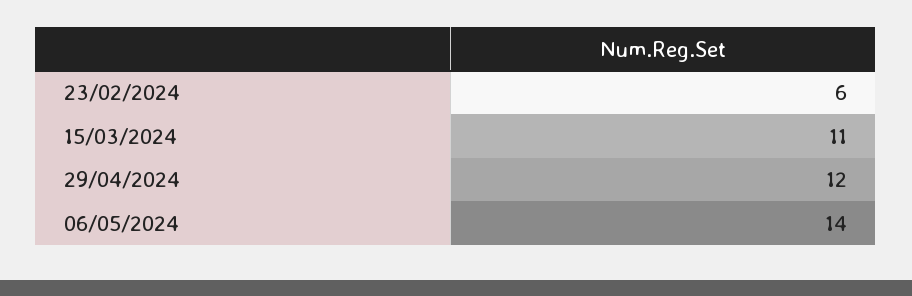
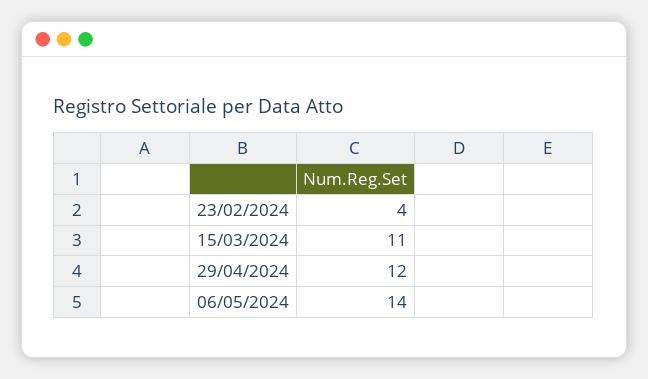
23/02/2024: 6 -> 4

